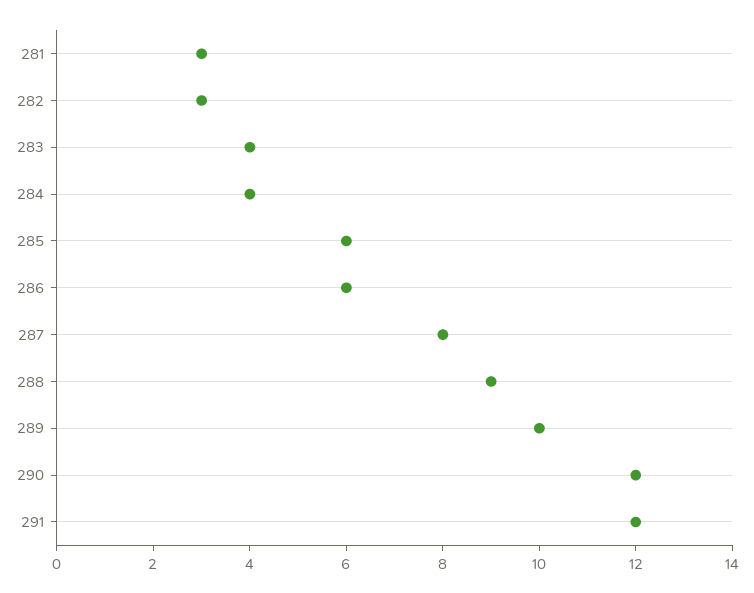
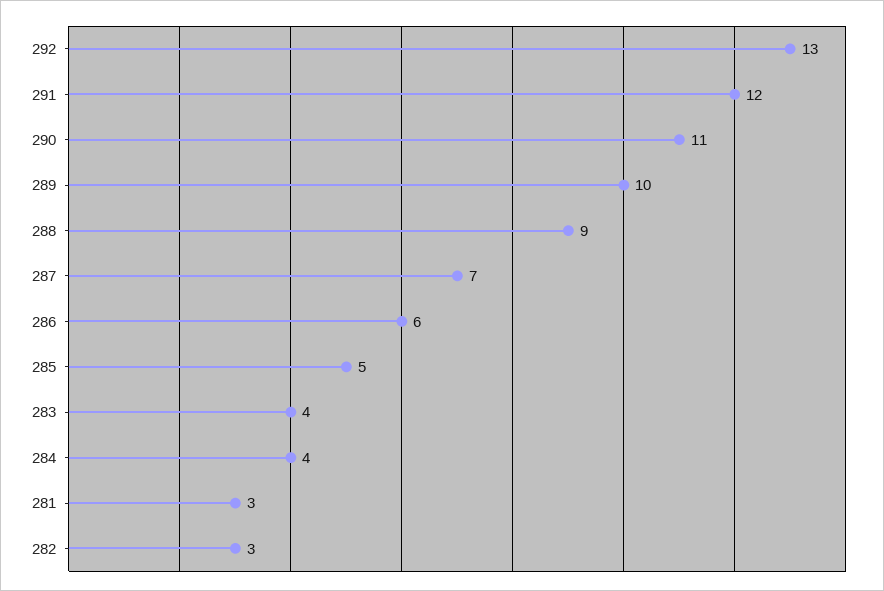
285: 6 -> 5
287: 8 -> 7
290: 12 -> 11
292: none -> 13

